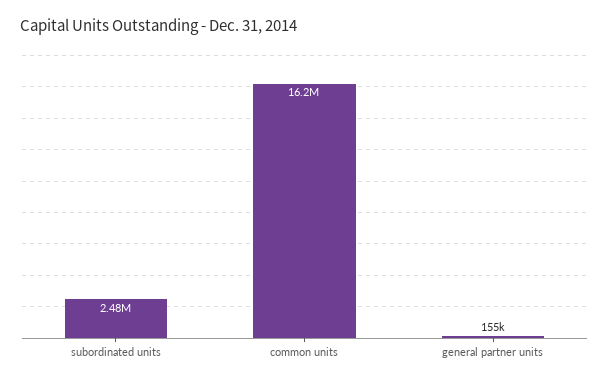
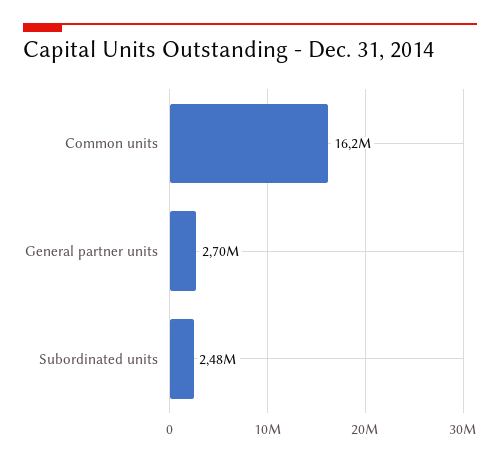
general partner units: 155000 -> 2700000

